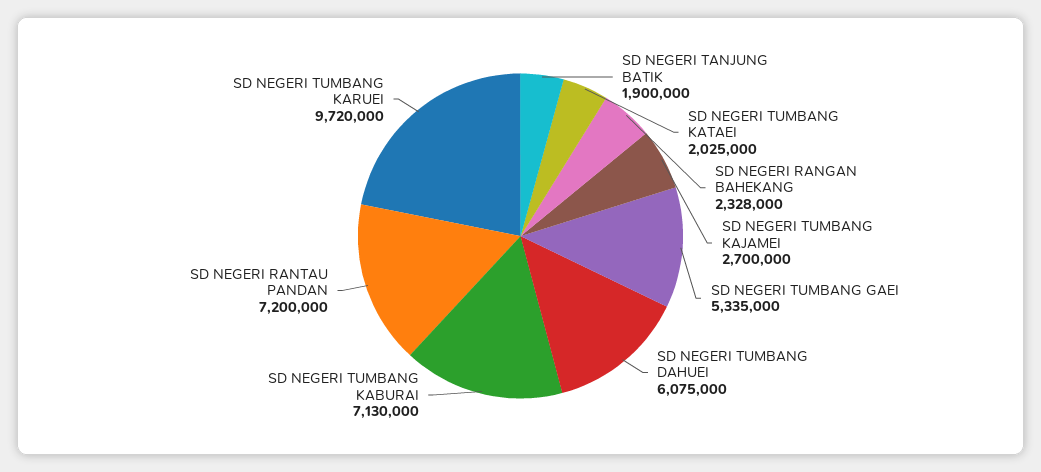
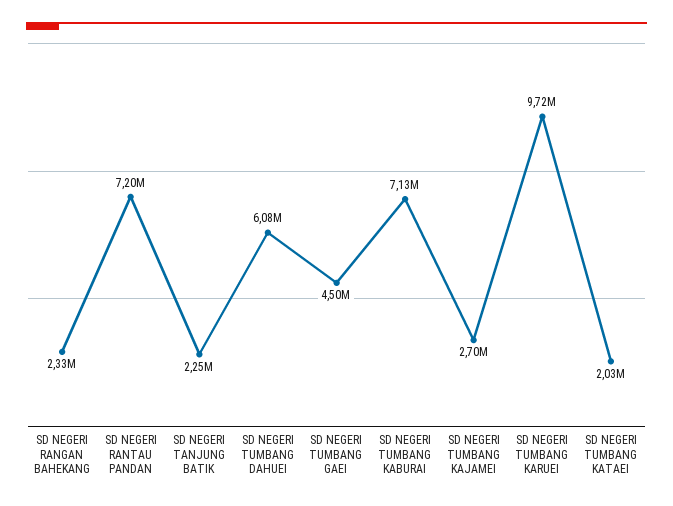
SD NEGERI TANJUNG BATIK: 1900000 -> 2250000
SD NEGERI TUMBANG GAEI: 5335000 -> 4500000

